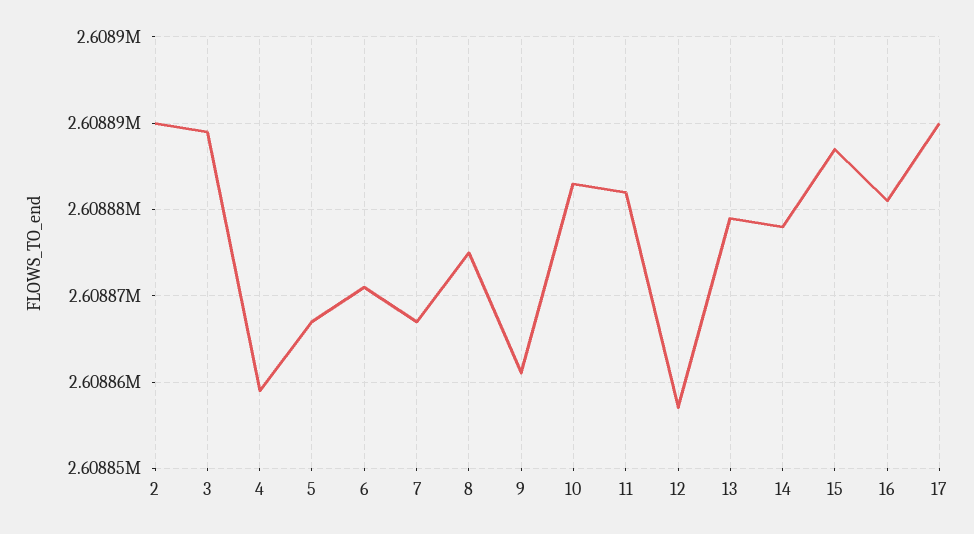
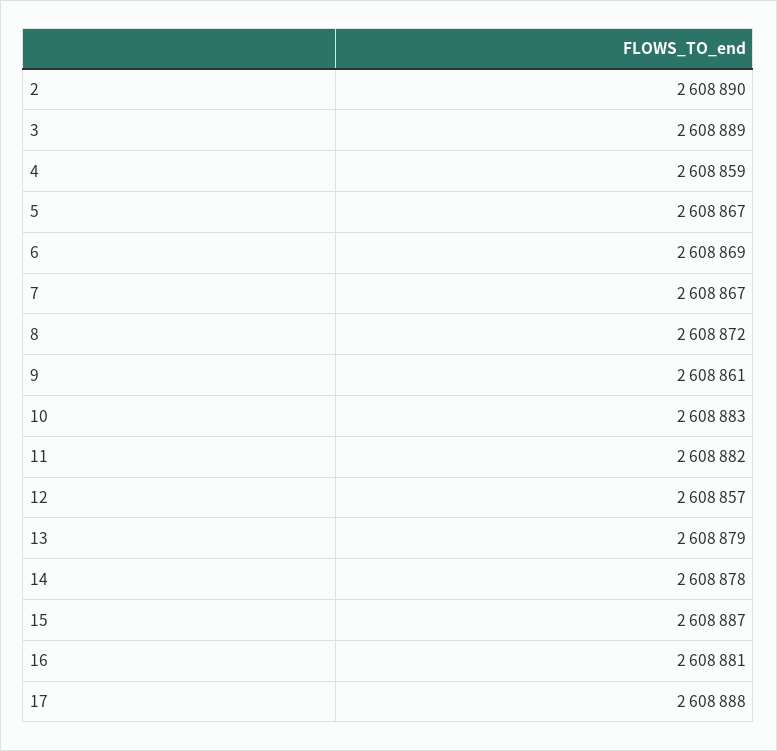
6: 2608871 -> 2608869
8: 2608875 -> 2608872
17: 2608890 -> 2608888

